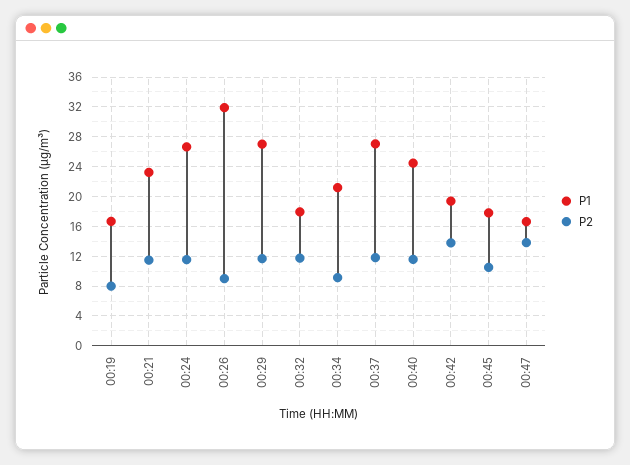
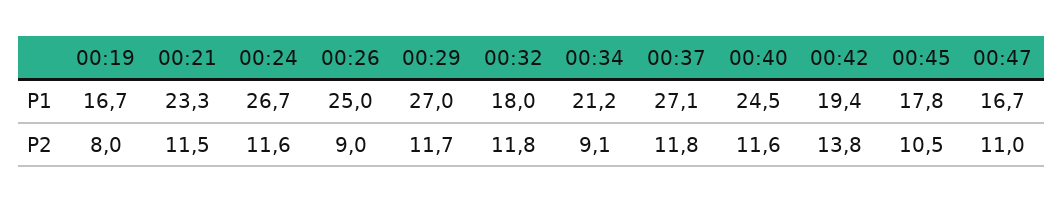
P1, 00:26: 32 -> 25
P2, 00:47: 14 -> 11

